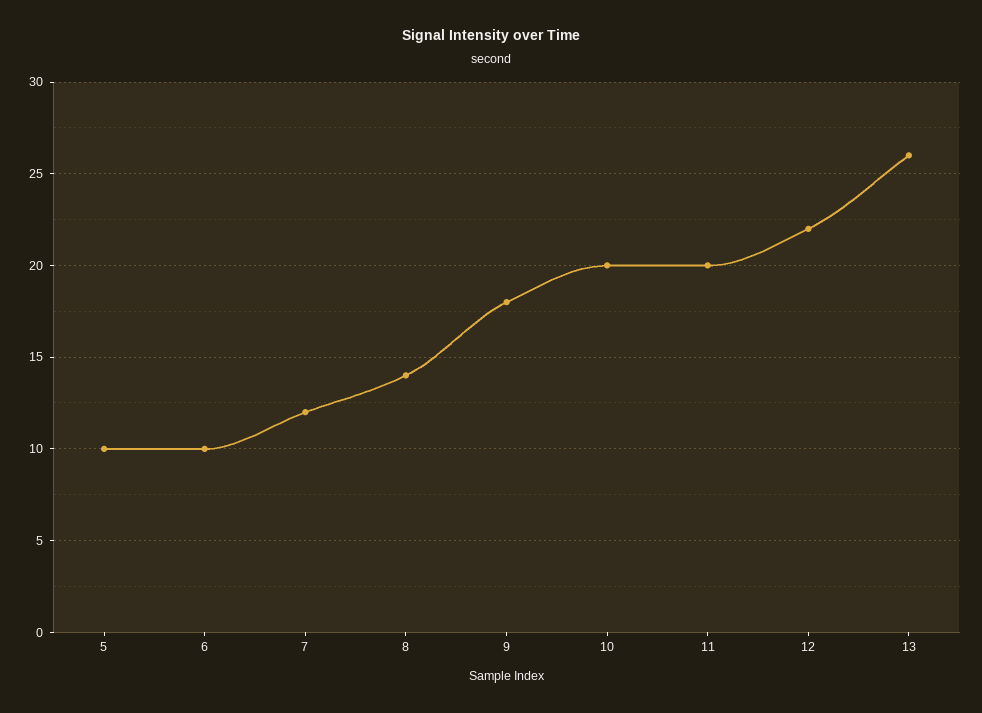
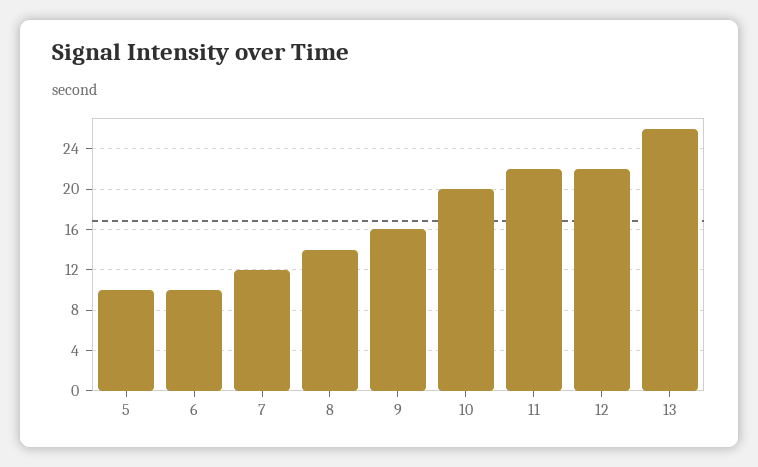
9: 18 -> 16
11: 20 -> 22

